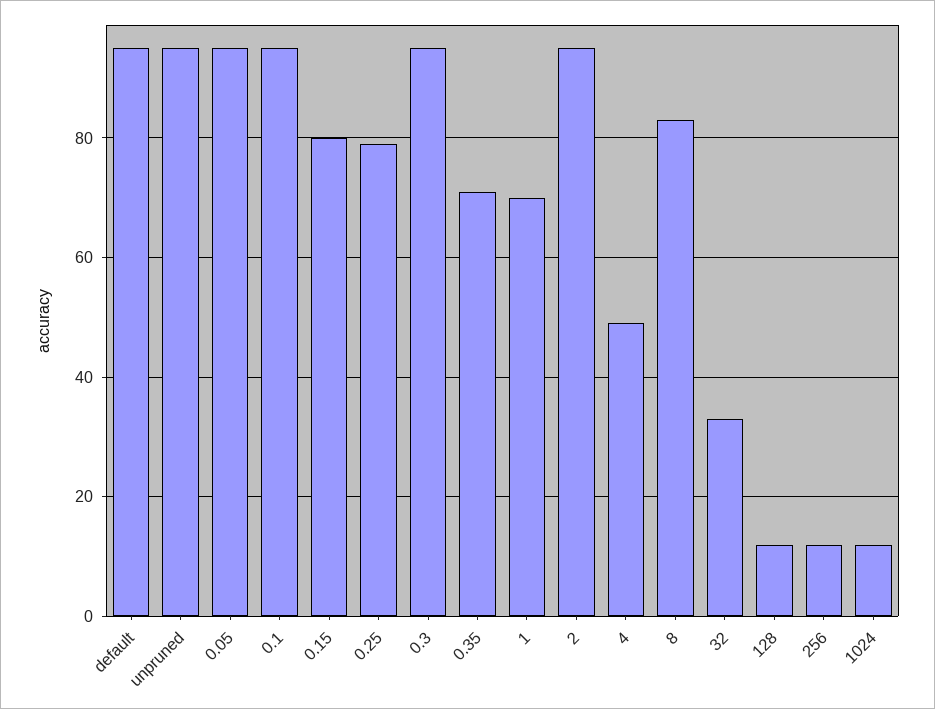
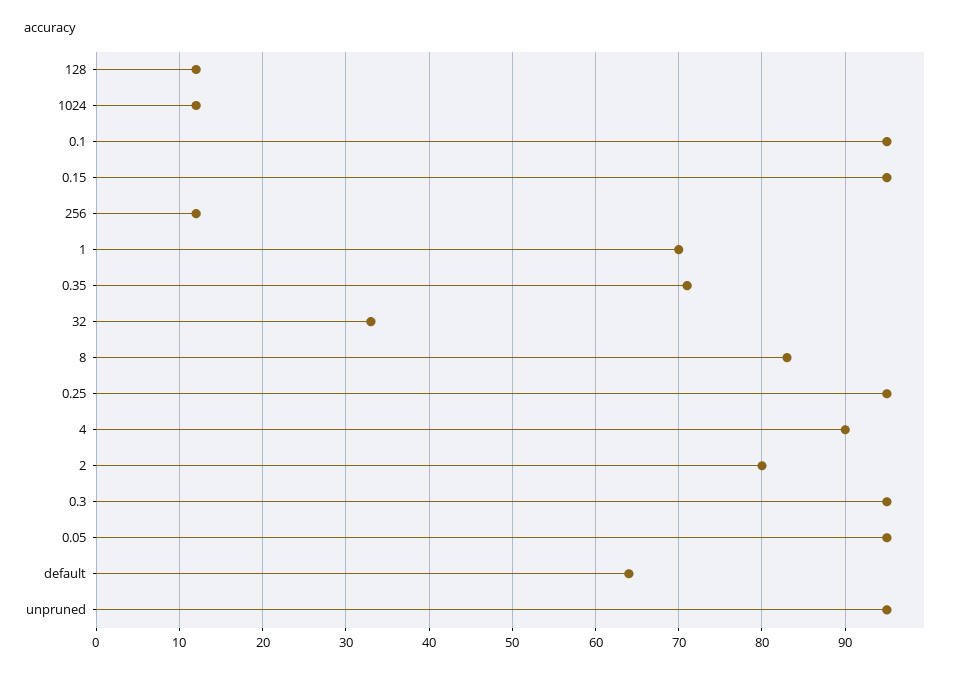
default: 95 -> 64
0.15: 80 -> 95
0.25: 80 -> 95
2: 95 -> 80
4: 50 -> 90

